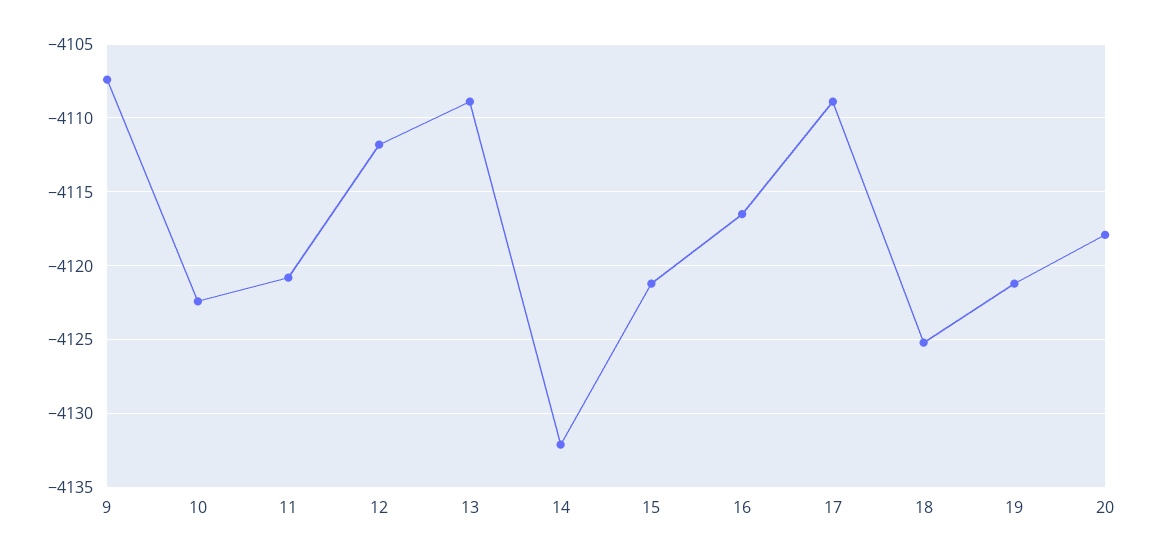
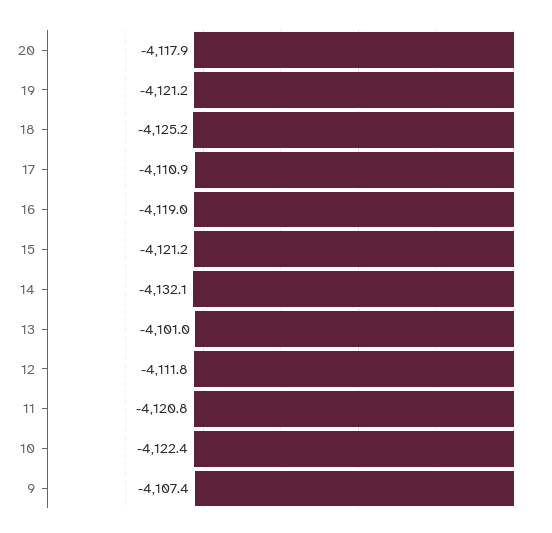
13: -4109 -> -4101
16: -4116.5 -> -4119
17: -4109 -> -4110.9

